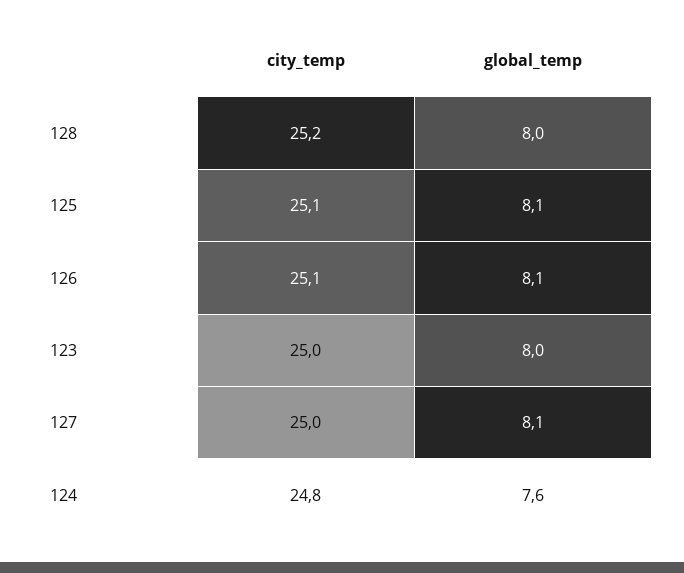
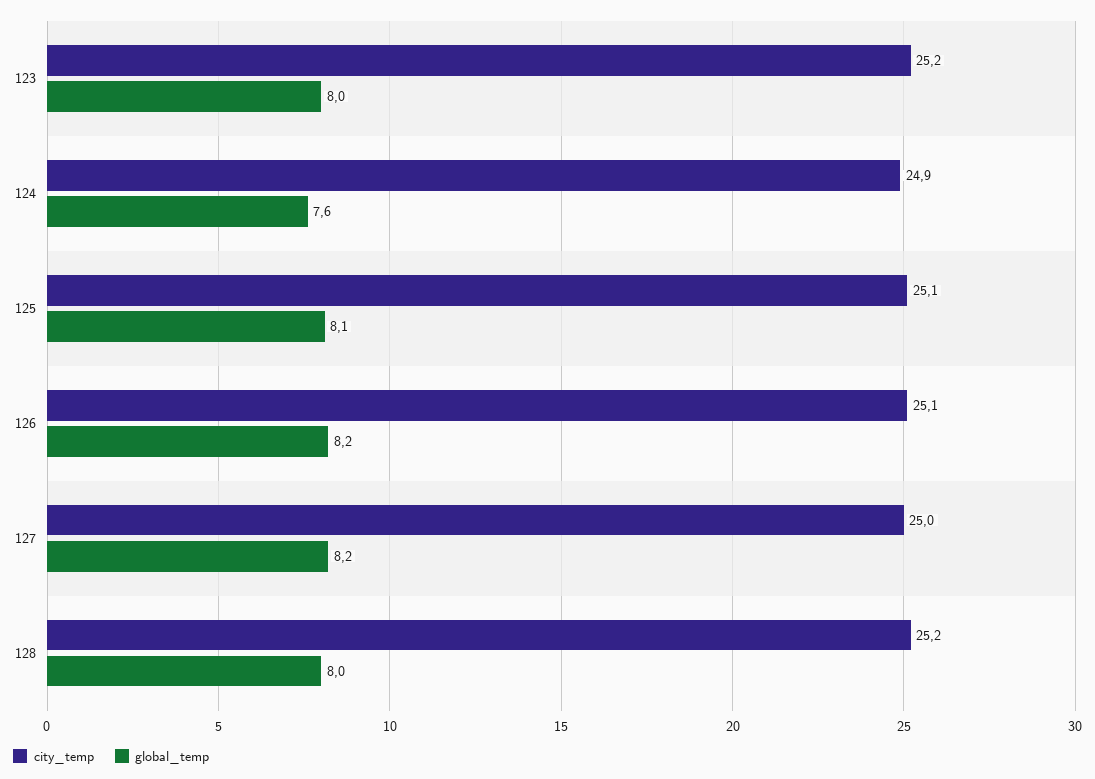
global_temp, 126: 8.1 -> 8.2
city_temp, 123: 25 -> 25.2
global_temp, 127: 8.1 -> 8.2
city_temp, 124: 24.8 -> 24.9

